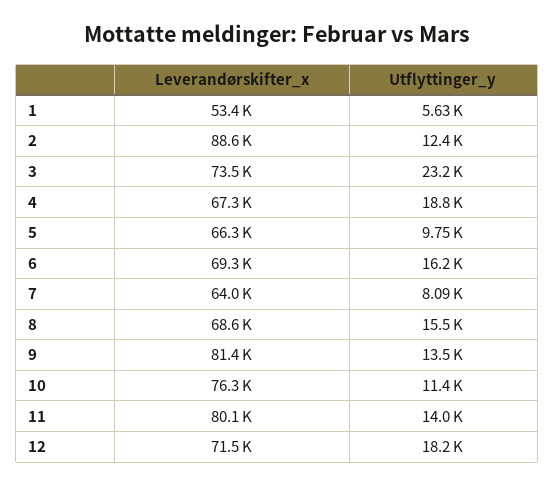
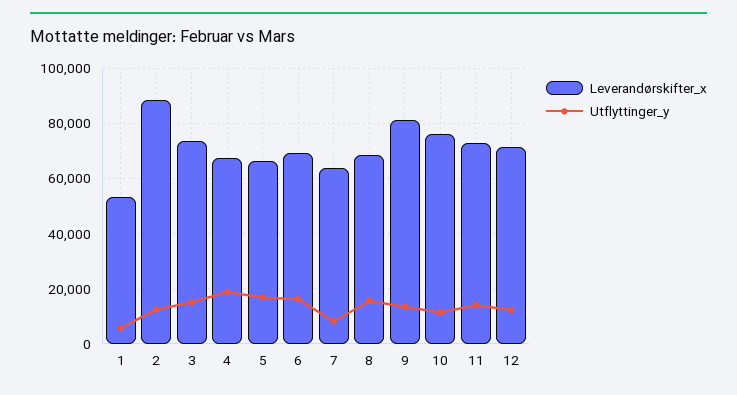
Utflyttinger_y, 3: 23200 -> 15000
Utflyttinger_y, 5: 9750 -> 17500
Leverandørskifter_x, 11: 80100 -> 72500
Utflyttinger_y, 12: 18200 -> 12500

